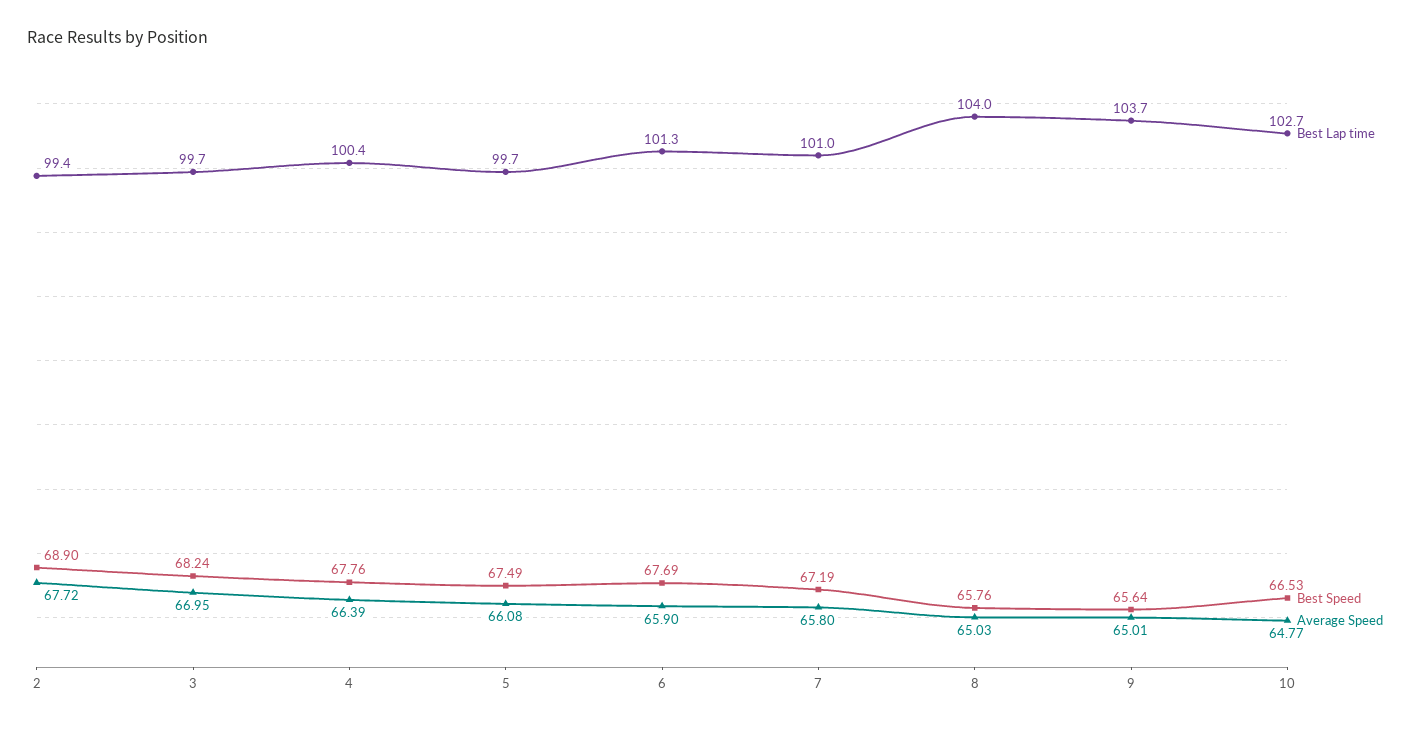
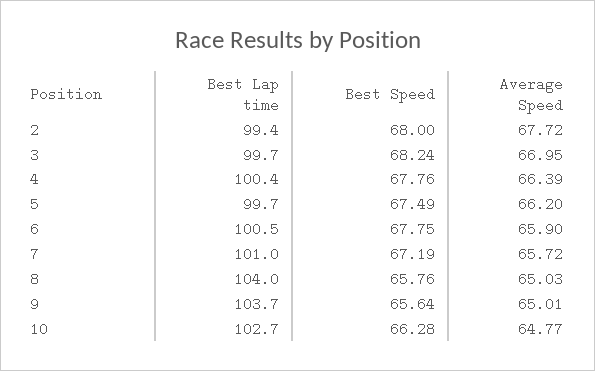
Best Speed, 2: 68.9 -> 68
Average Speed, 5: 66.08 -> 66.2
Best Lap time, 6: 101.3 -> 100.5
Best Speed, 6: 67.69 -> 67.75
Average Speed, 7: 65.8 -> 65.72
Best Speed, 10: 66.53 -> 66.28

